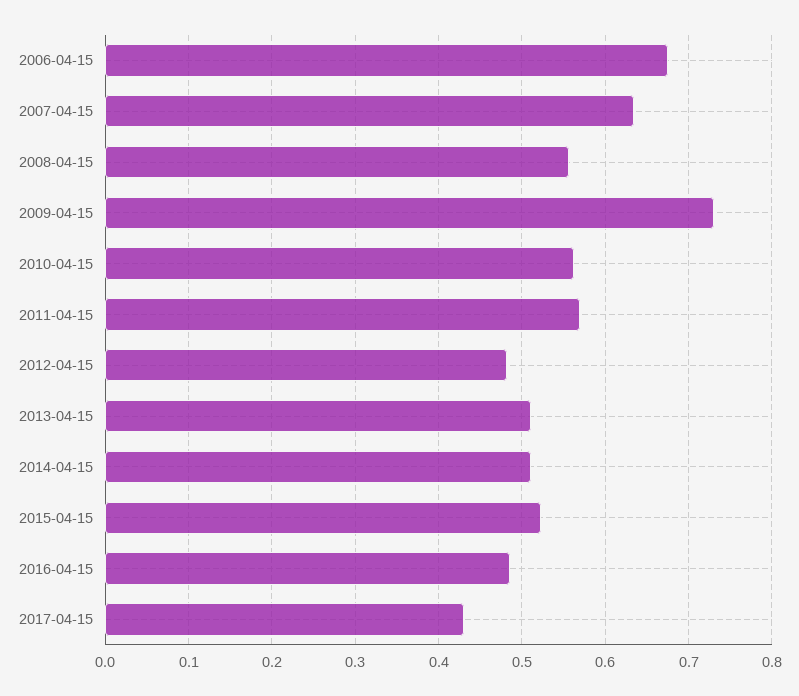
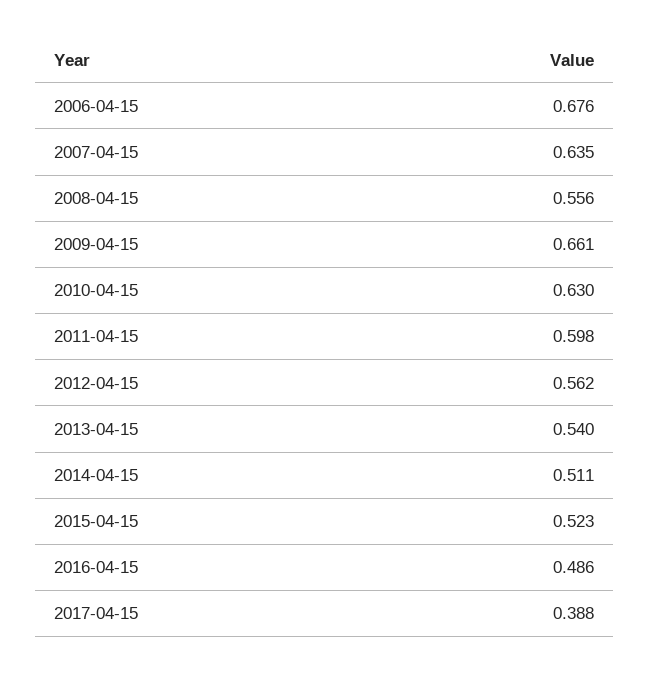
2009-04-15: 0.73 -> 0.661
2010-04-15: 0.56 -> 0.63
2011-04-15: 0.57 -> 0.598
2012-04-15: 0.48 -> 0.562
2013-04-15: 0.51 -> 0.54
2017-04-15: 0.43 -> 0.388

